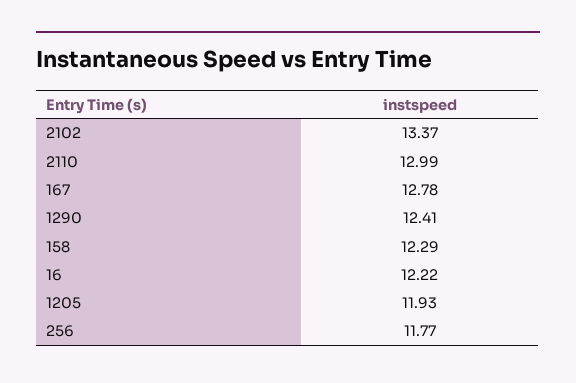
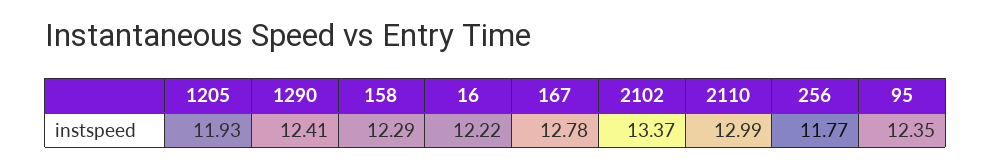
95: none -> 12.35

